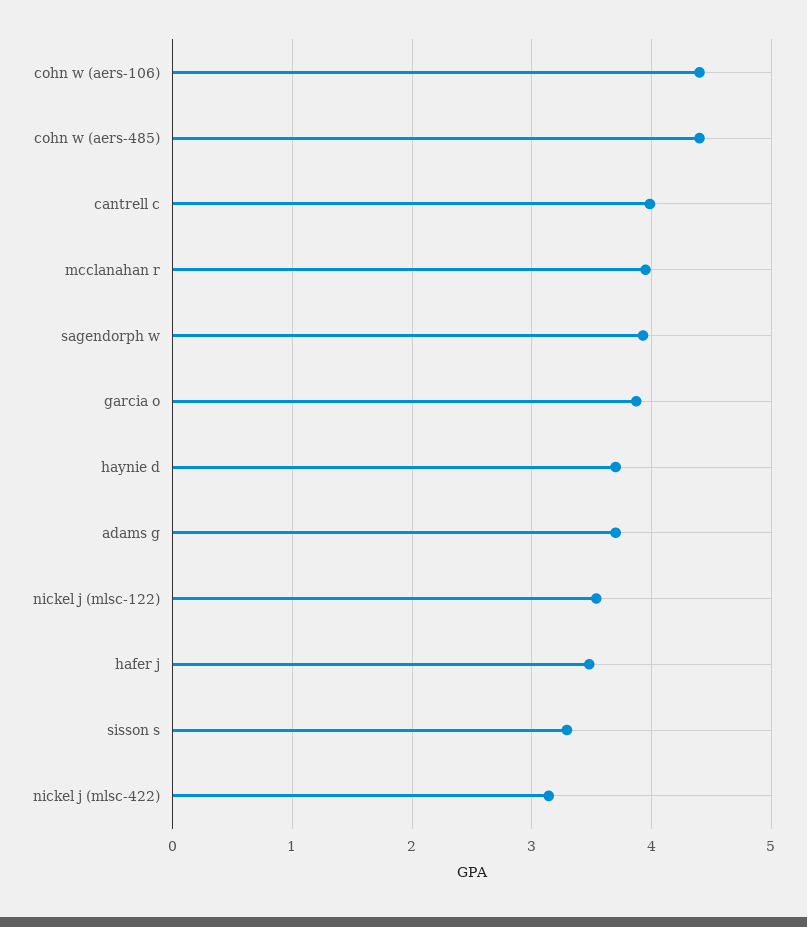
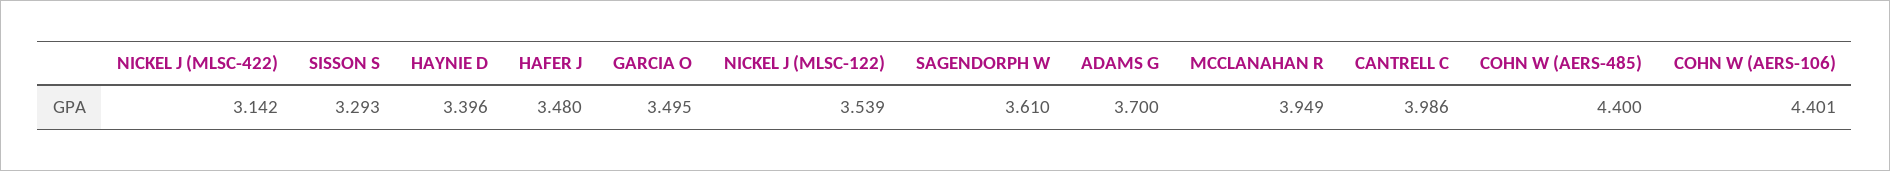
sagendorph w: 3.9 -> 3.61
garcia o: 3.9 -> 3.495
haynie d: 3.7 -> 3.396

